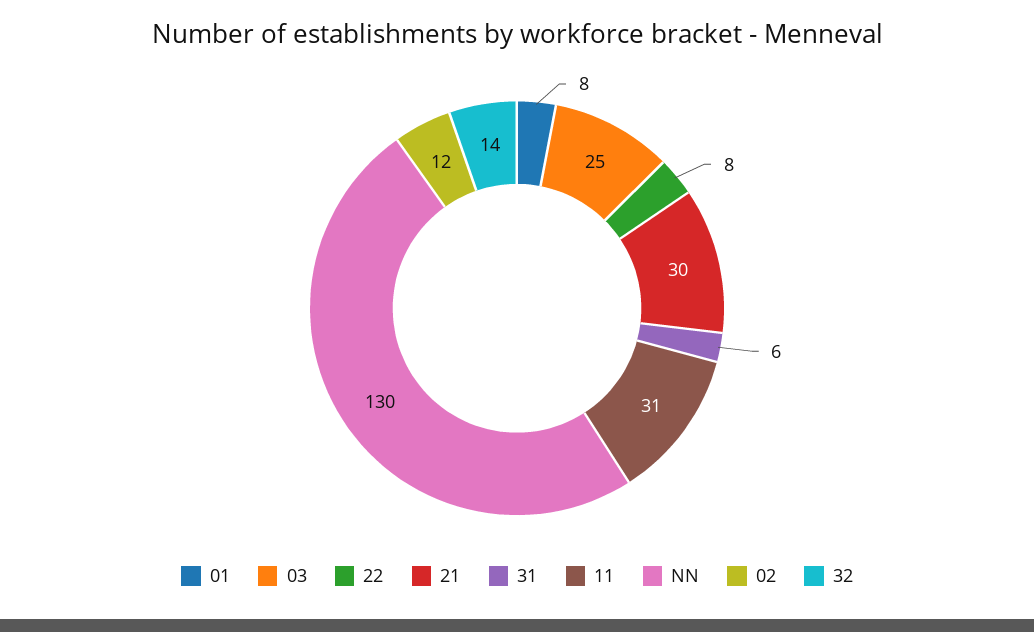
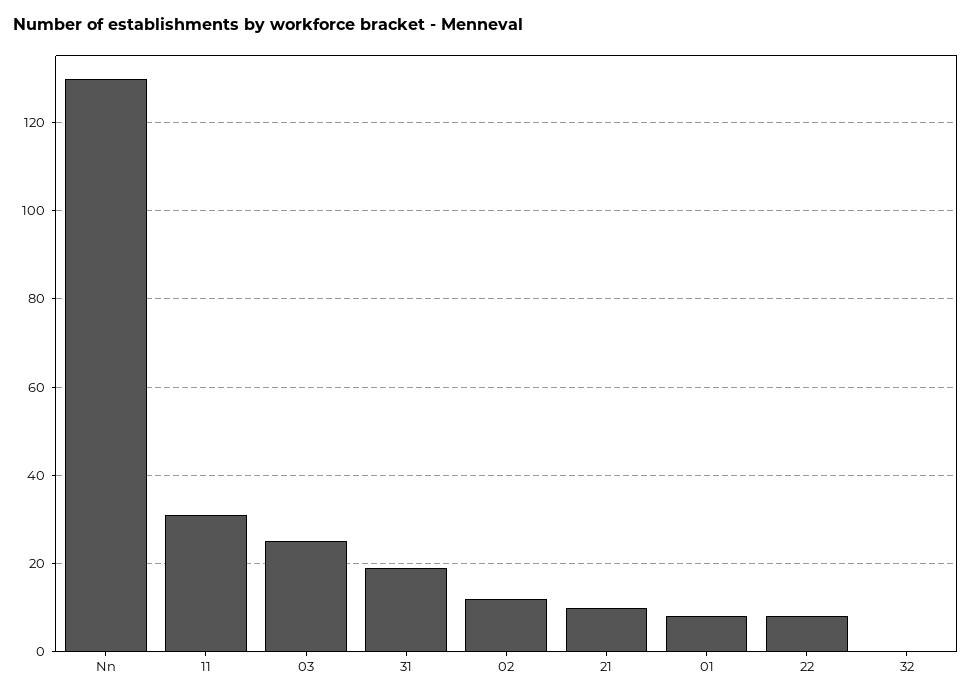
21: 30 -> 10
31: 6 -> 20
32: 14 -> 0

